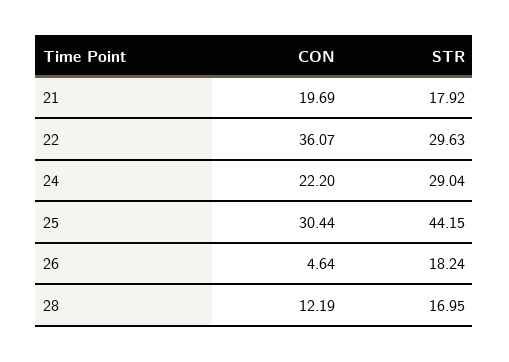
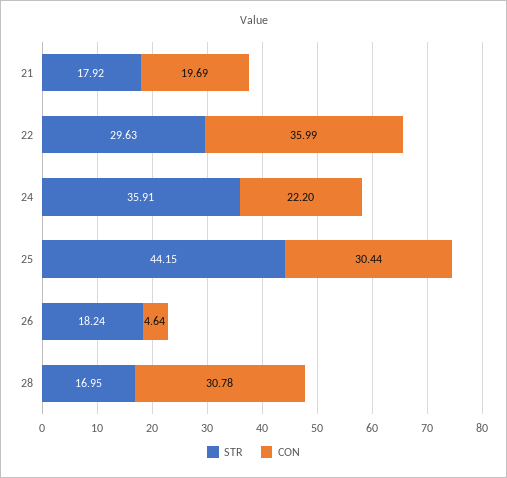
CON, 22: 36.07 -> 35.99
STR, 24: 29.04 -> 35.91
CON, 28: 12.19 -> 30.78

